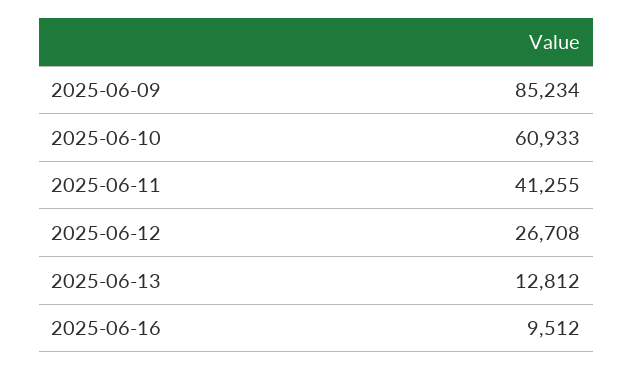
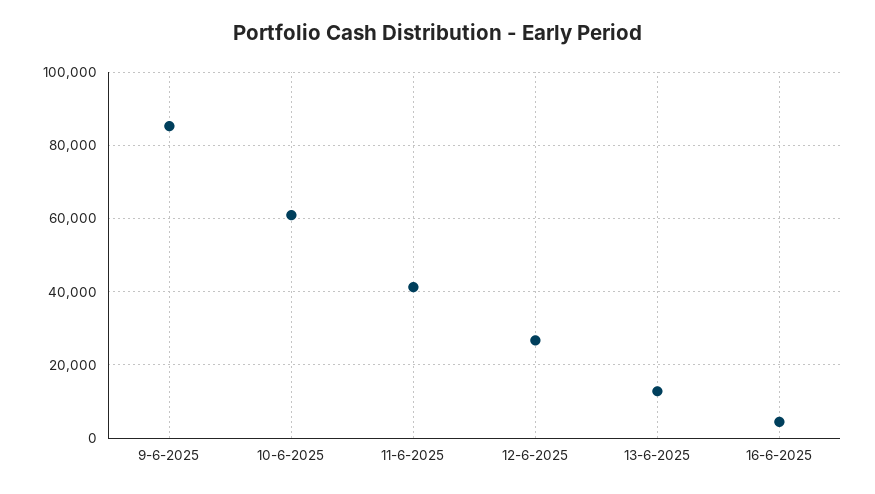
2025-06-16: 9512 -> 4000

